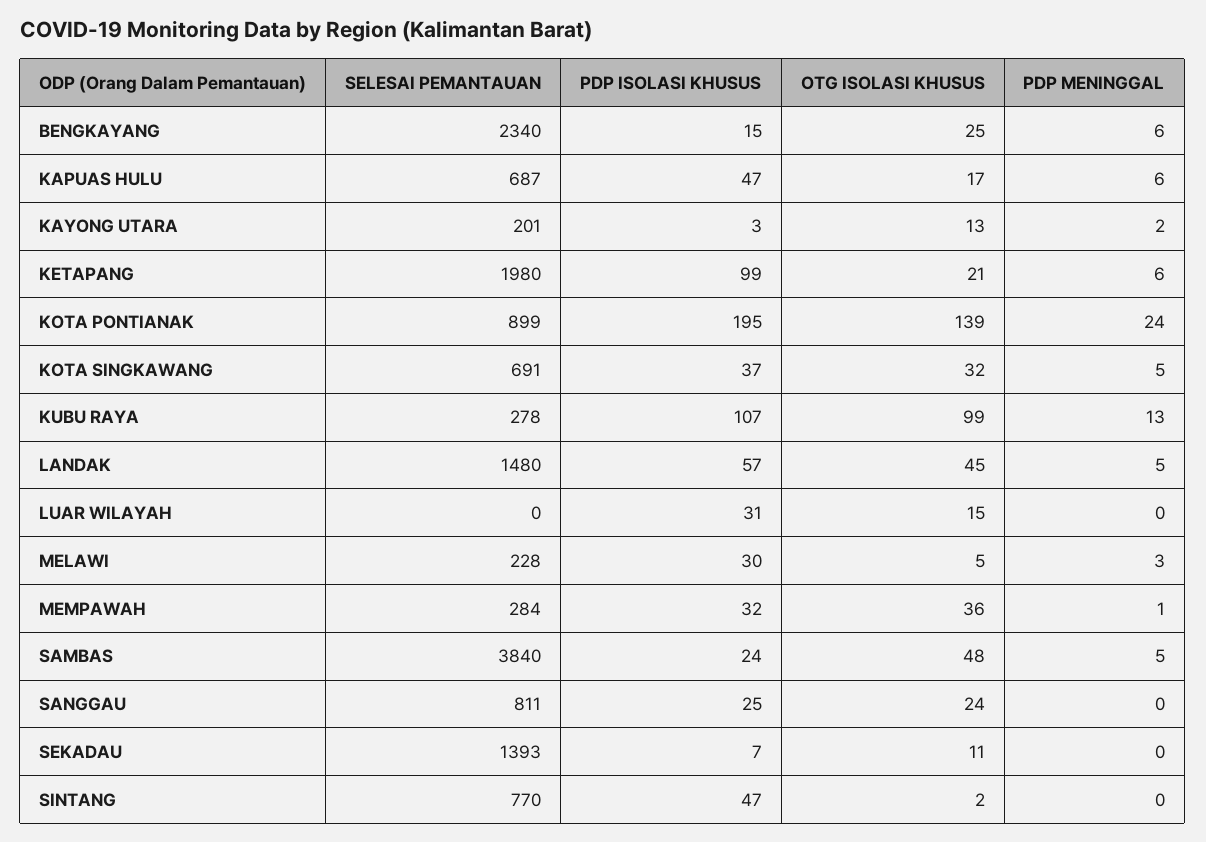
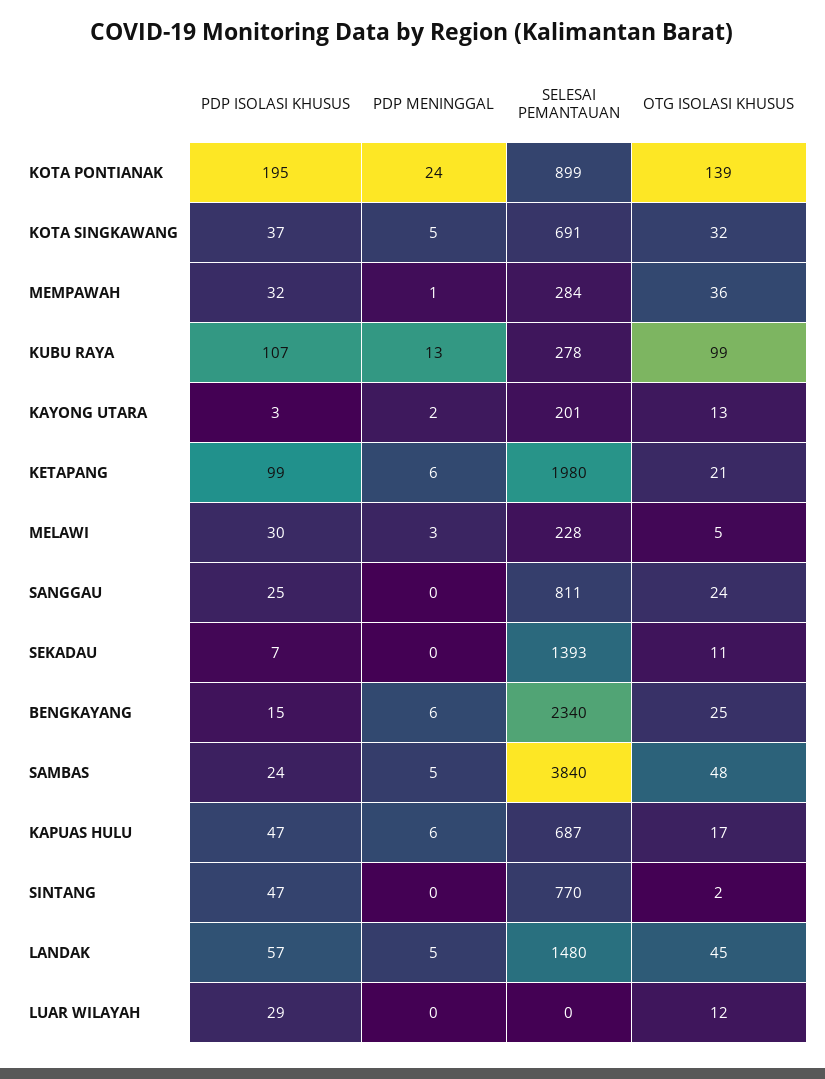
PDP ISOLASI KHUSUS, LUAR WILAYAH: 31 -> 29
OTG ISOLASI KHUSUS, LUAR WILAYAH: 15 -> 12

